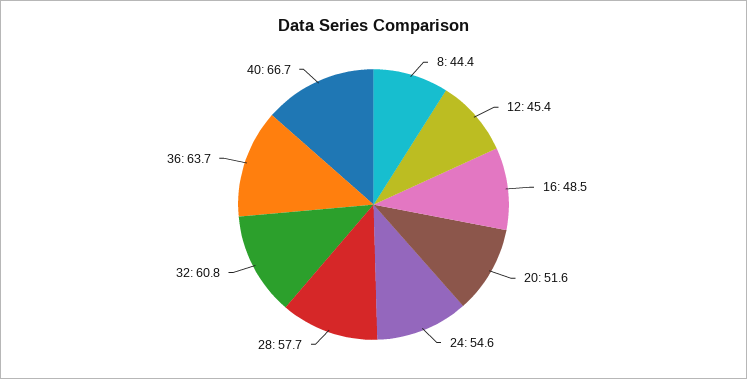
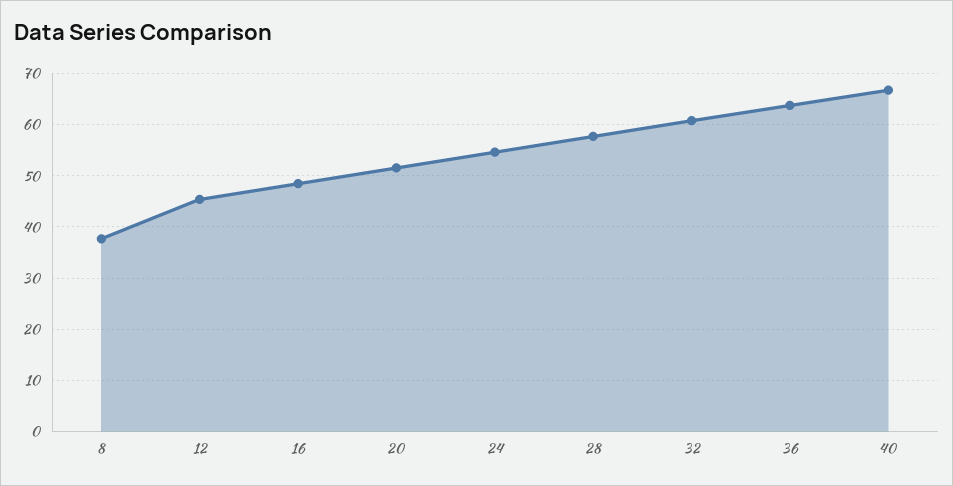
8: 44.4 -> 38

